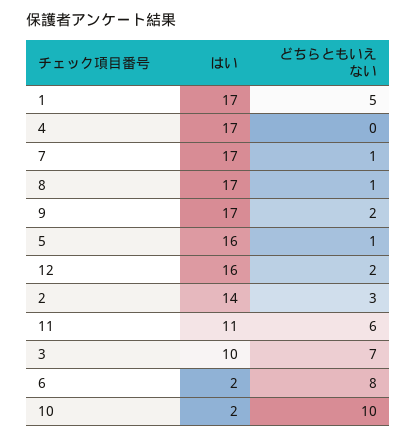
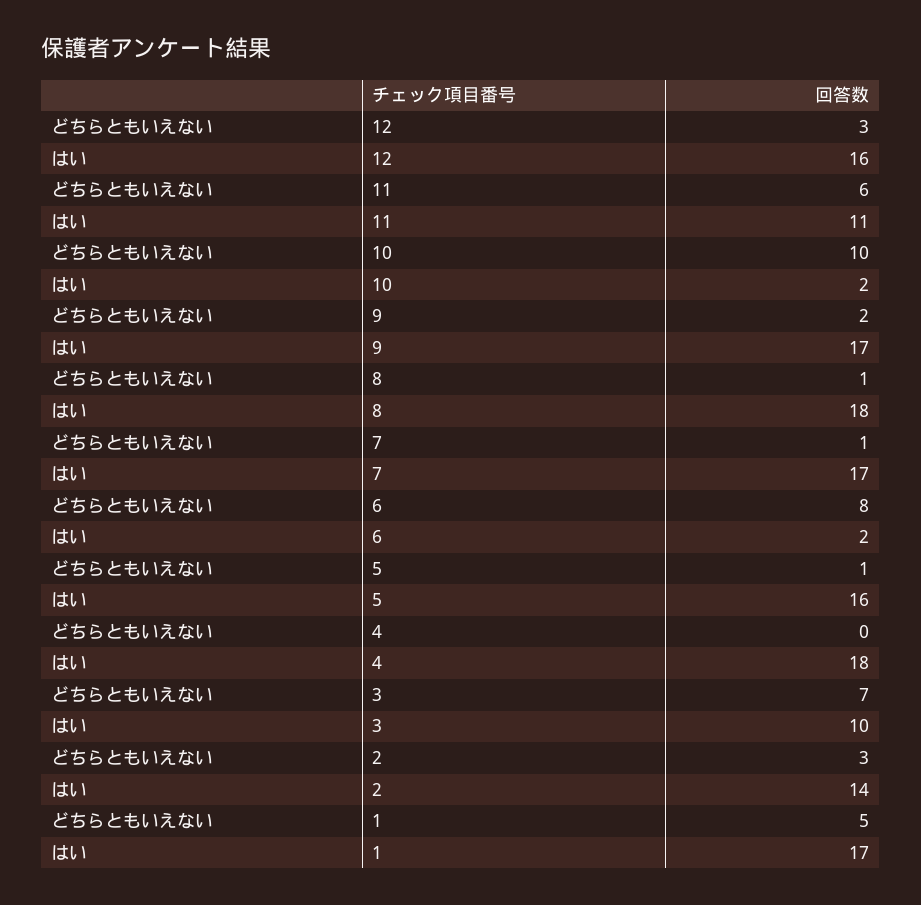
はい, 4: 17 -> 18
はい, 8: 17 -> 18
どちらともいえない, 12: 2 -> 3

